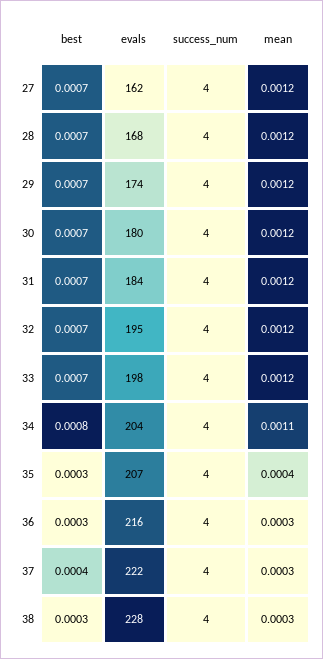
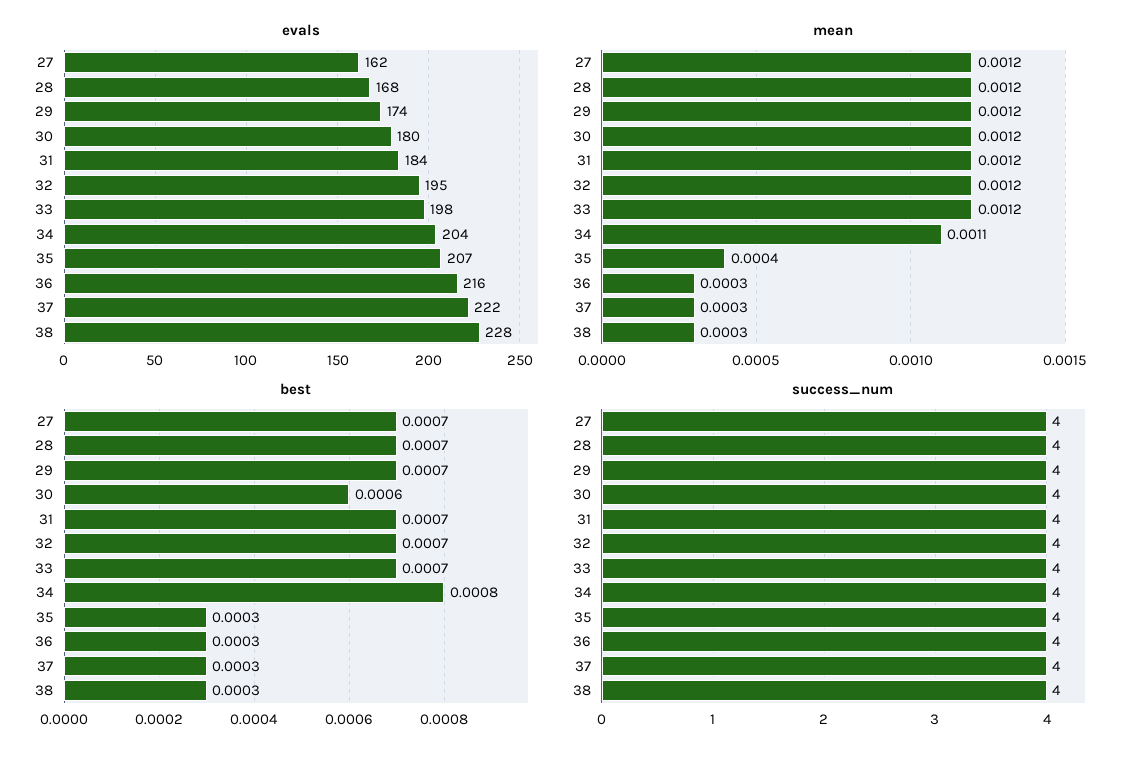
best, 30: 0.0007 -> 0.0006
best, 37: 0.0004 -> 0.0003

